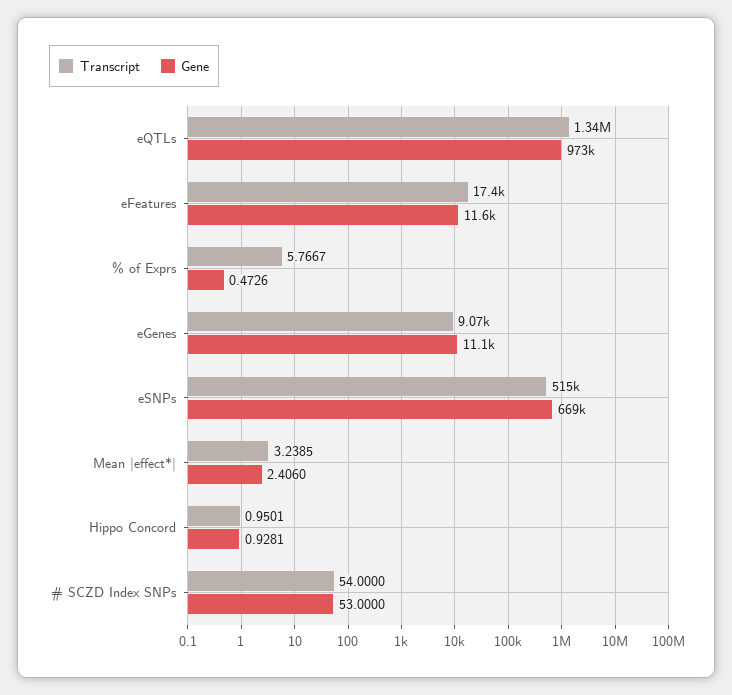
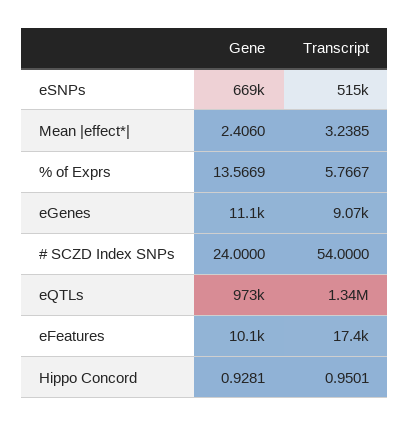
Gene, eFeatures: 11600 -> 10100
Gene, % of Exprs: 0.4726 -> 13.5669
Gene, # SCZD Index SNPs: 53 -> 24

